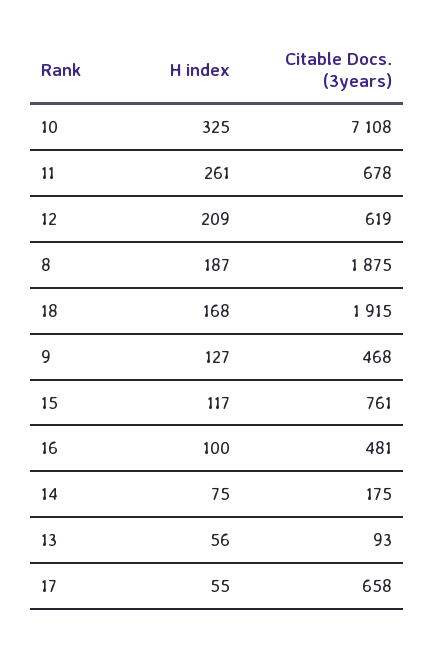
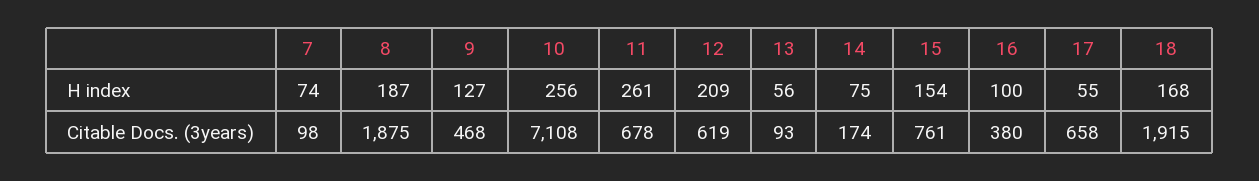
H index, 10: 325 -> 256
H index, 15: 117 -> 154
Citable Docs. (3years), 16: 481 -> 380
Citable Docs. (3years), 14: 175 -> 174
H index, 7: none -> 74
Citable Docs. (3years), 7: none -> 98

